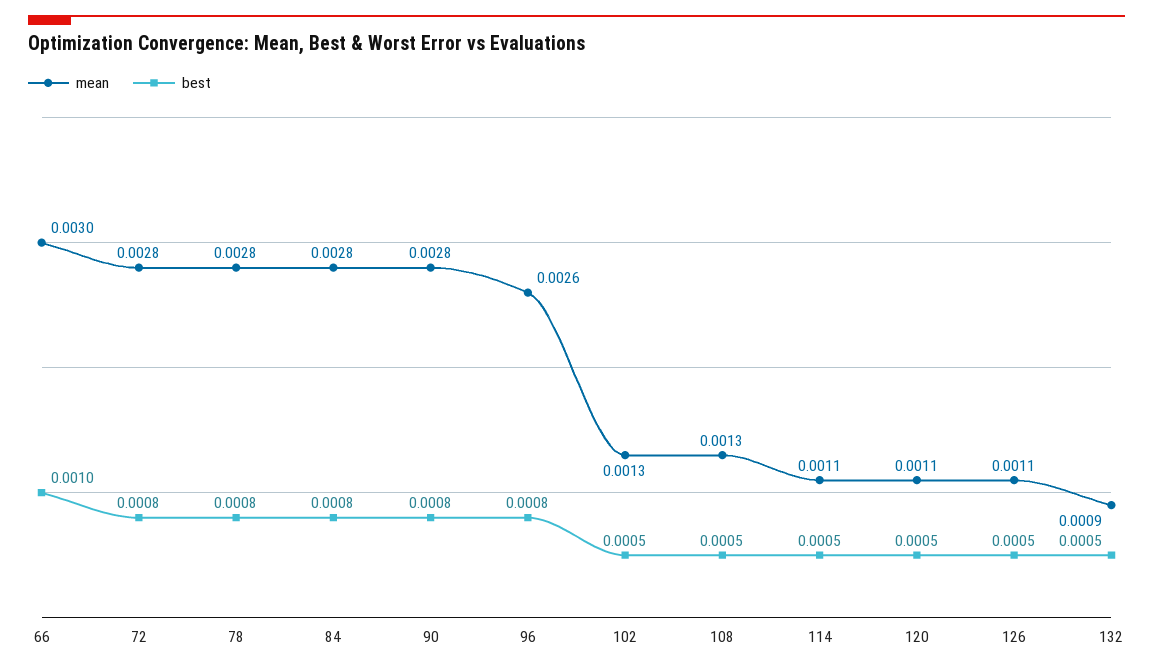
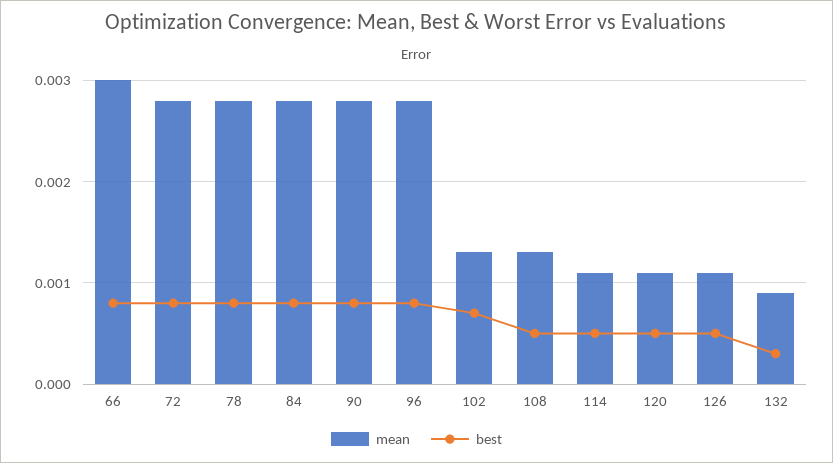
best, 66: 0.001 -> 0.0008
mean, 96: 0.0026 -> 0.0028
best, 102: 0.0005 -> 0.0007
best, 132: 0.0005 -> 0.0003

